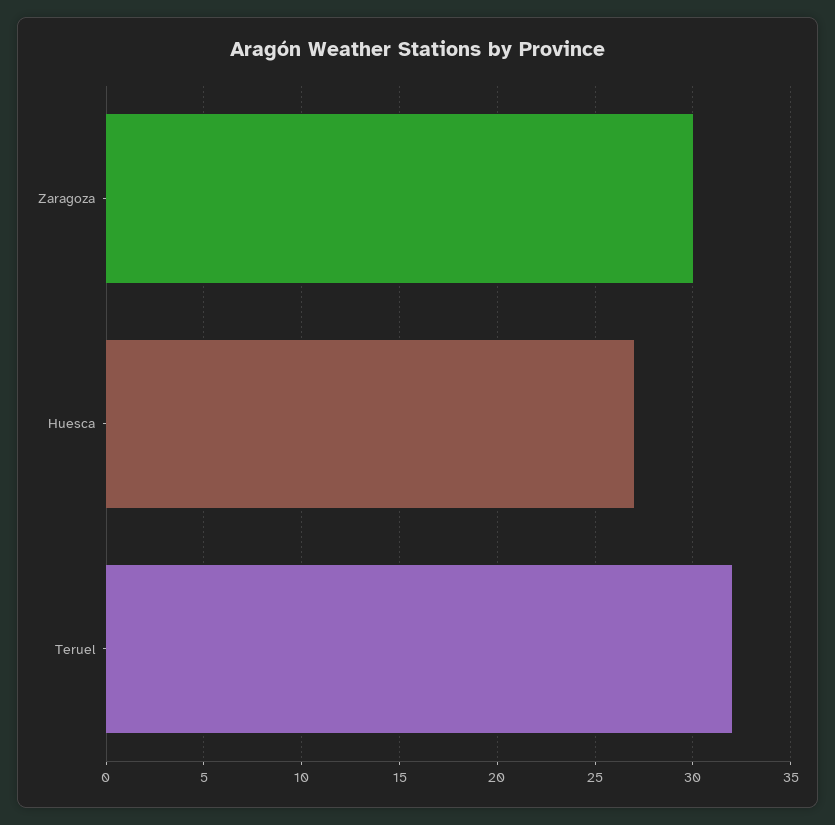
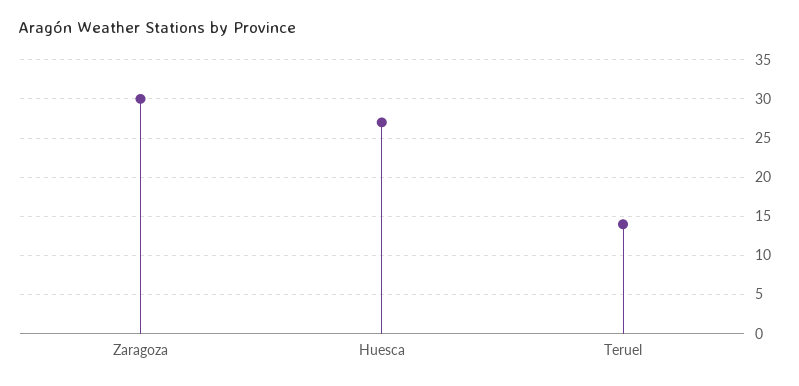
Teruel: 32 -> 14

